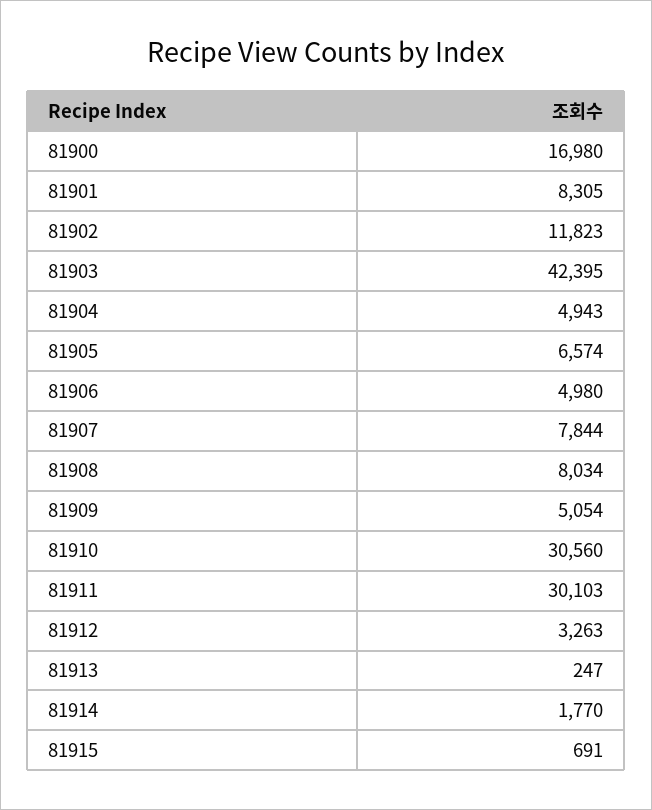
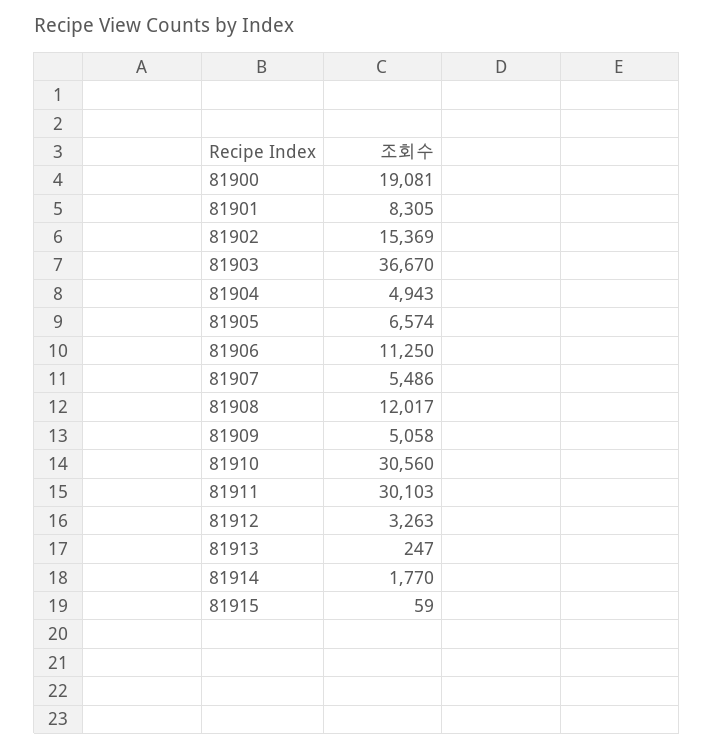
81900: 16980 -> 19081
81902: 11823 -> 15369
81903: 42395 -> 36670
81906: 4980 -> 11250
81907: 7844 -> 5486
81908: 8034 -> 12017
81909: 5054 -> 5058
81915: 691 -> 59

